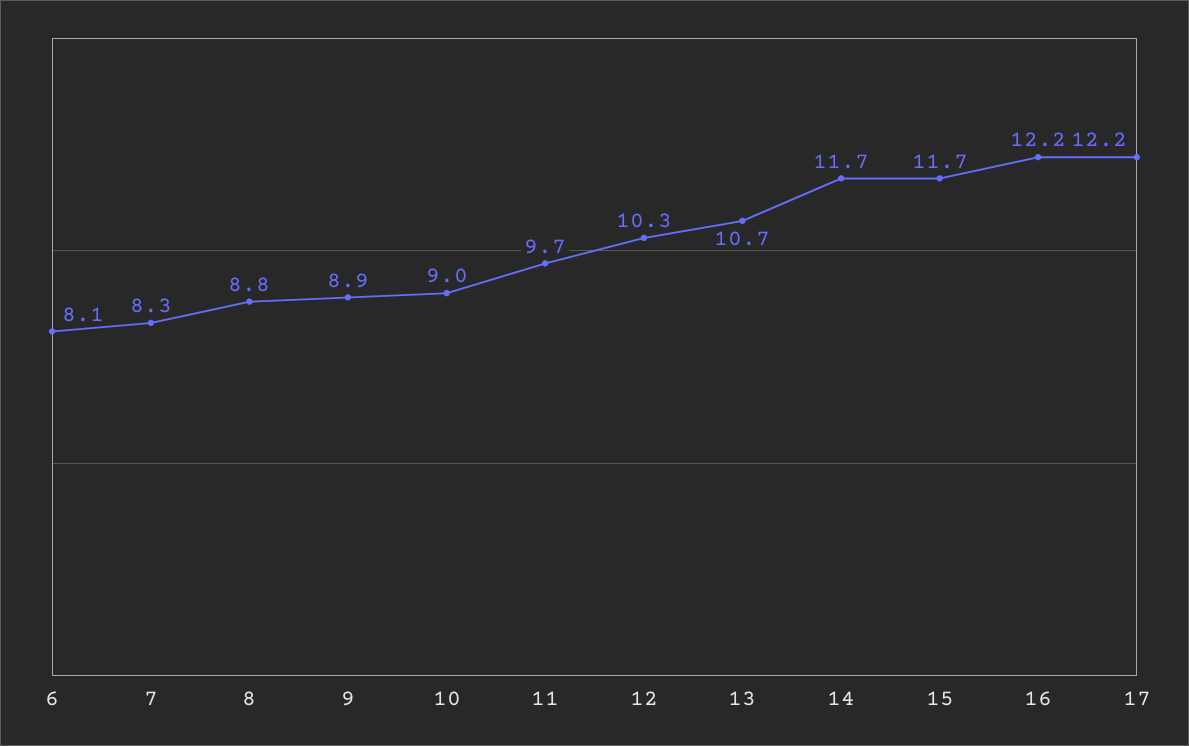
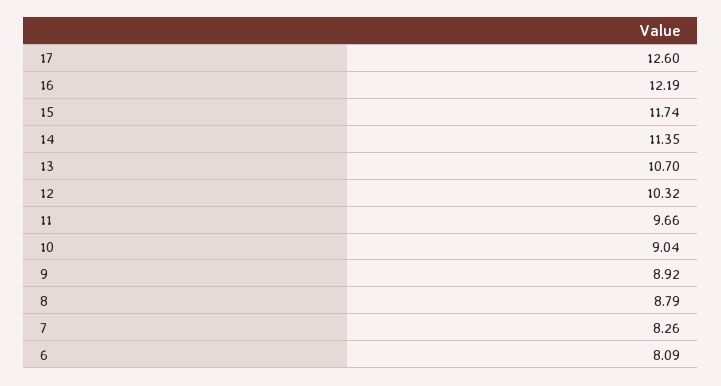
14: 11.7 -> 11.35
17: 12.2 -> 12.6

